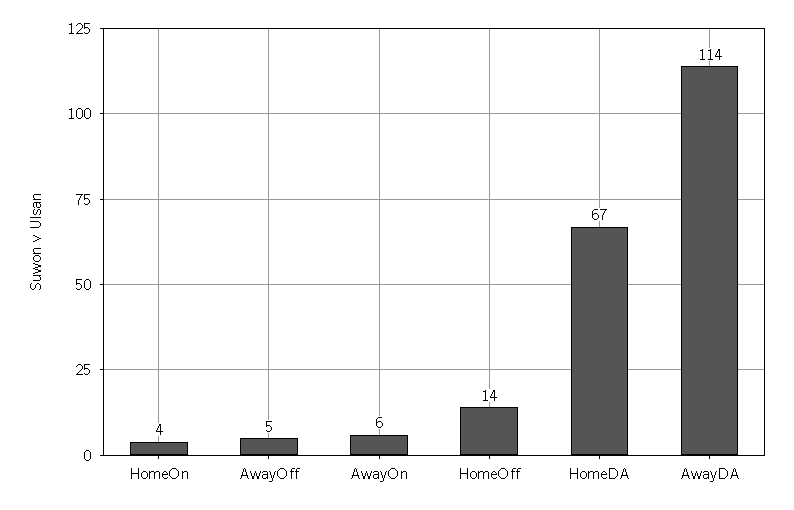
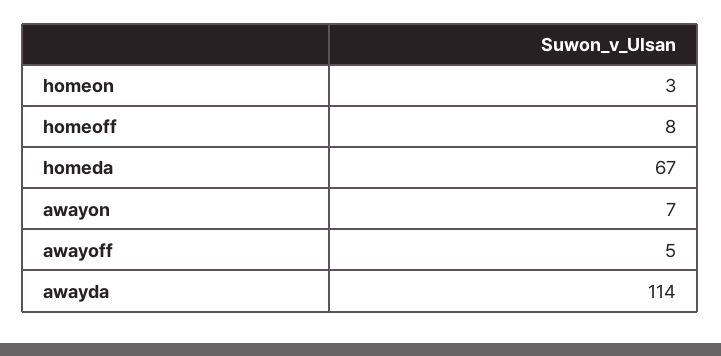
HomeOn: 4 -> 3
AwayOn: 6 -> 7
HomeOff: 14 -> 8

